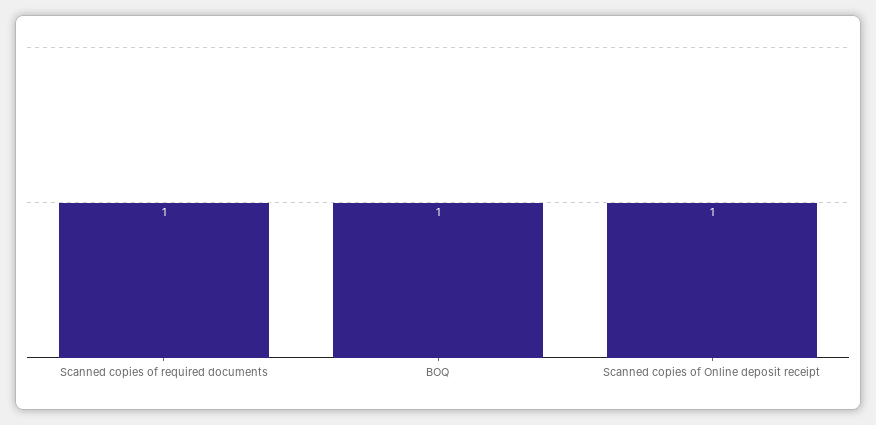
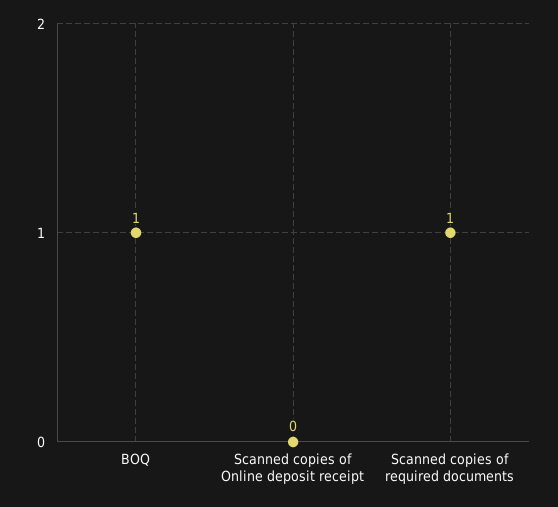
Scanned copies of Online deposit receipt: 1 -> 0

